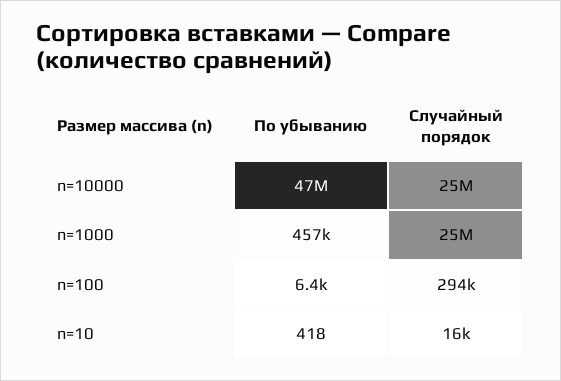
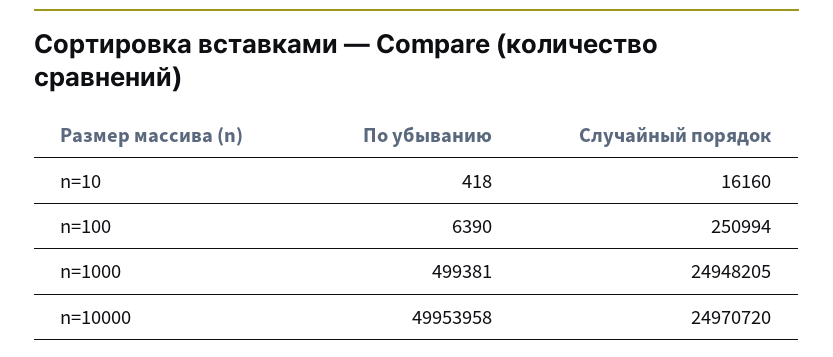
По убыванию, n=10000: 47000000 -> 49953958
По убыванию, n=1000: 457000 -> 499381
Случайный порядок, n=100: 294000 -> 250994

